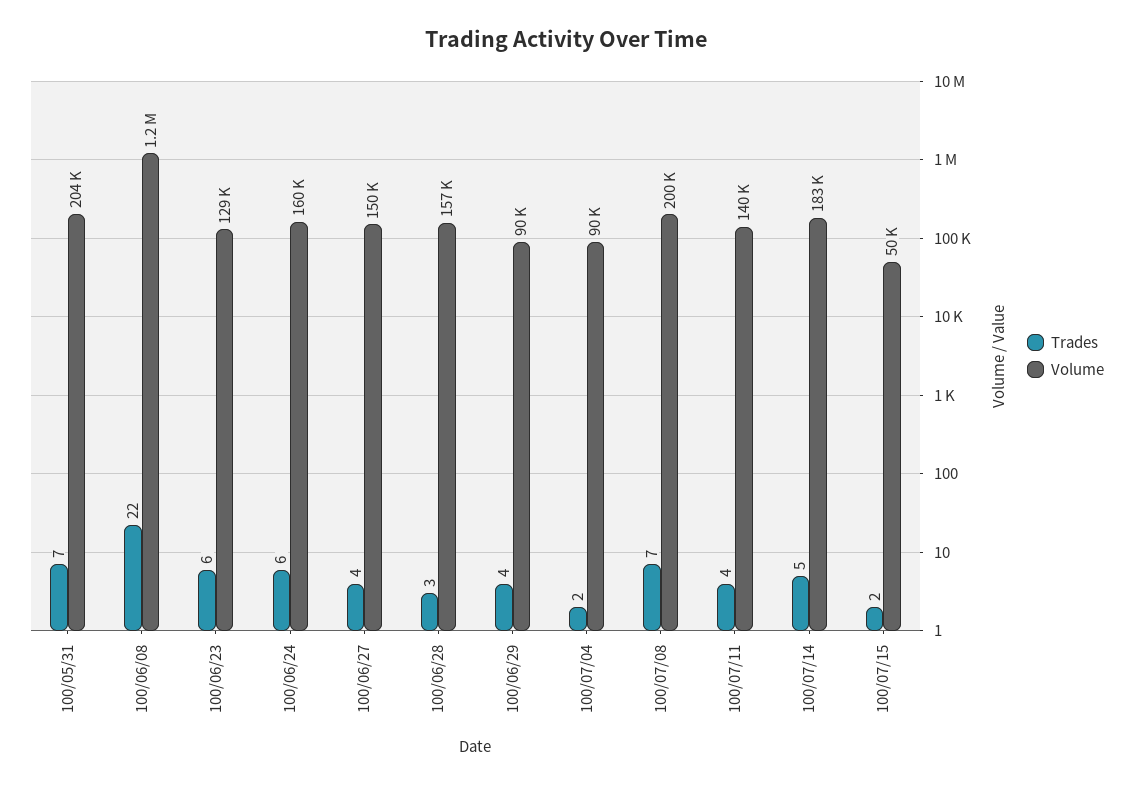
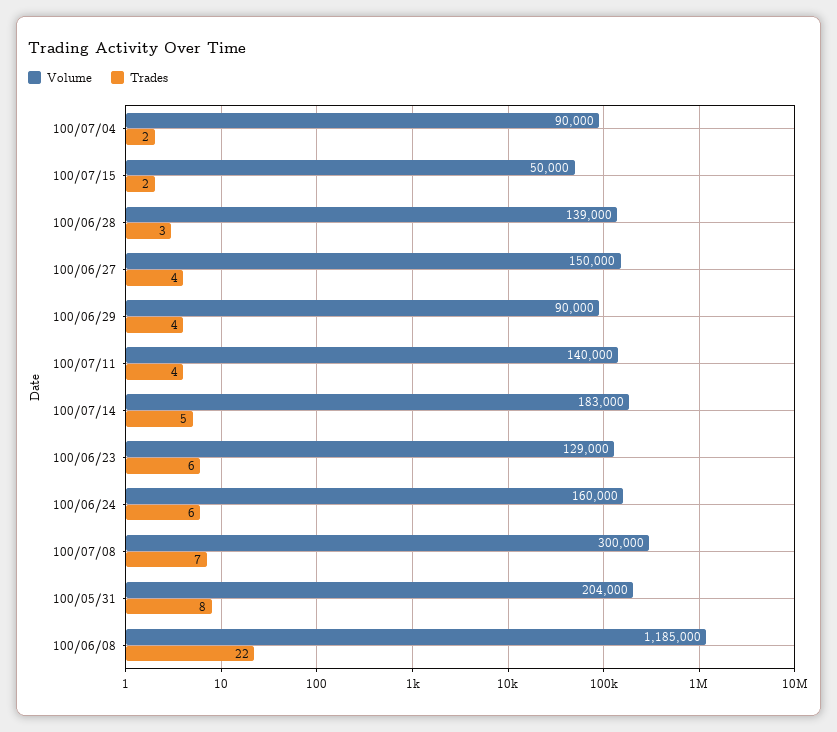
Trades, 100/05/31: 7 -> 8
Volume, 100/06/28: 157000 -> 139000
Volume, 100/07/08: 200000 -> 300000

